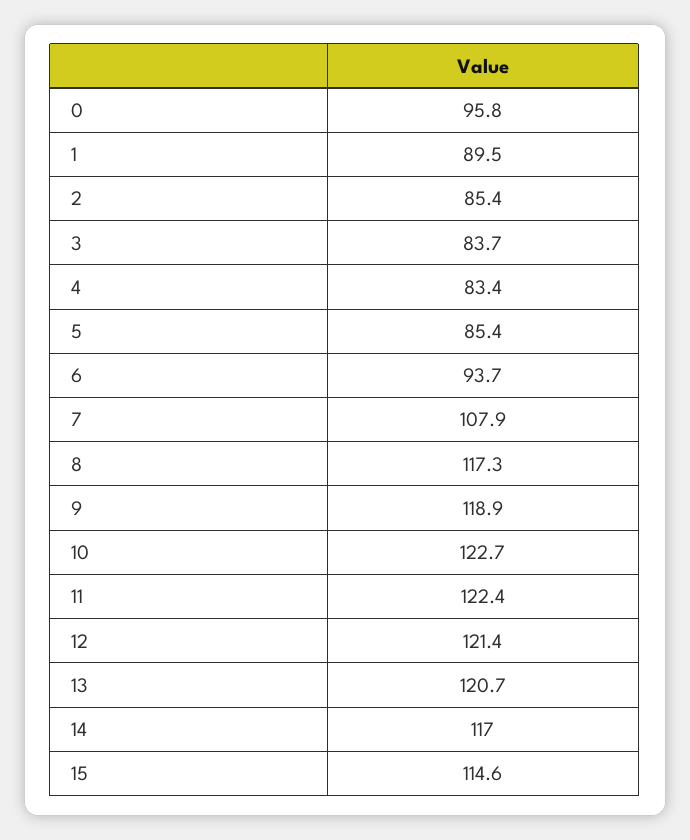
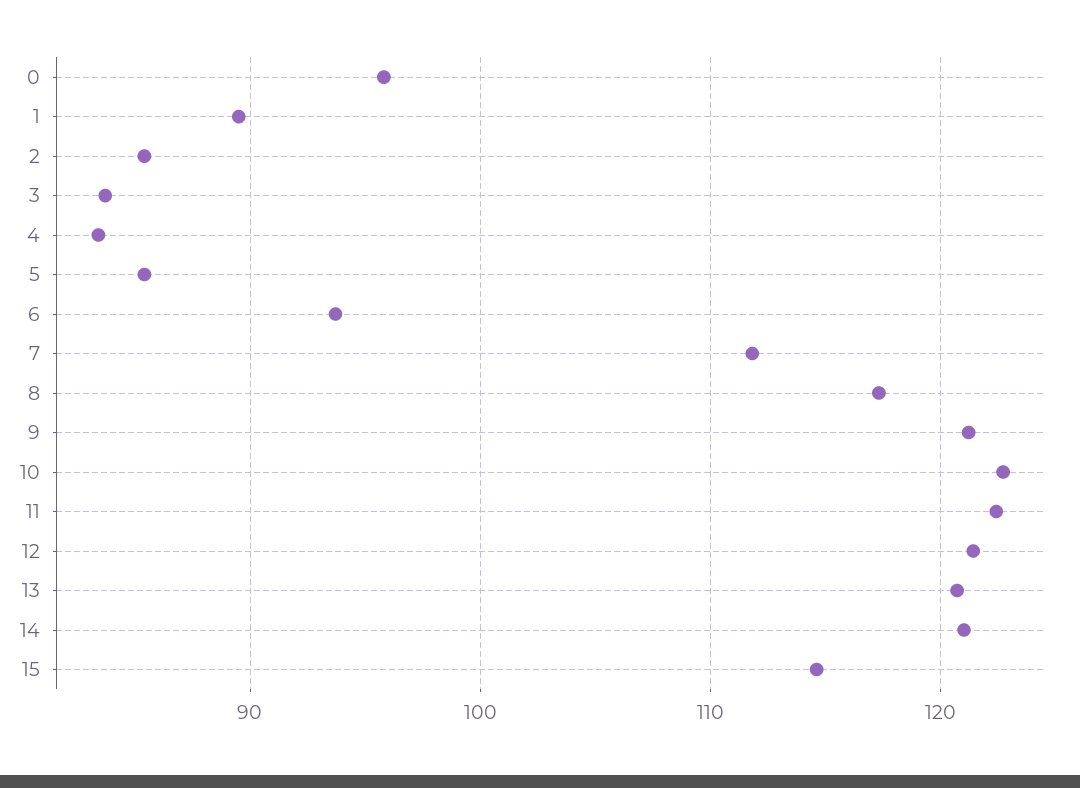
7: 107.9 -> 112
9: 118.9 -> 121
14: 117 -> 121

